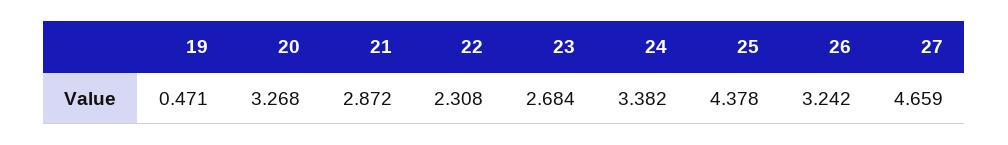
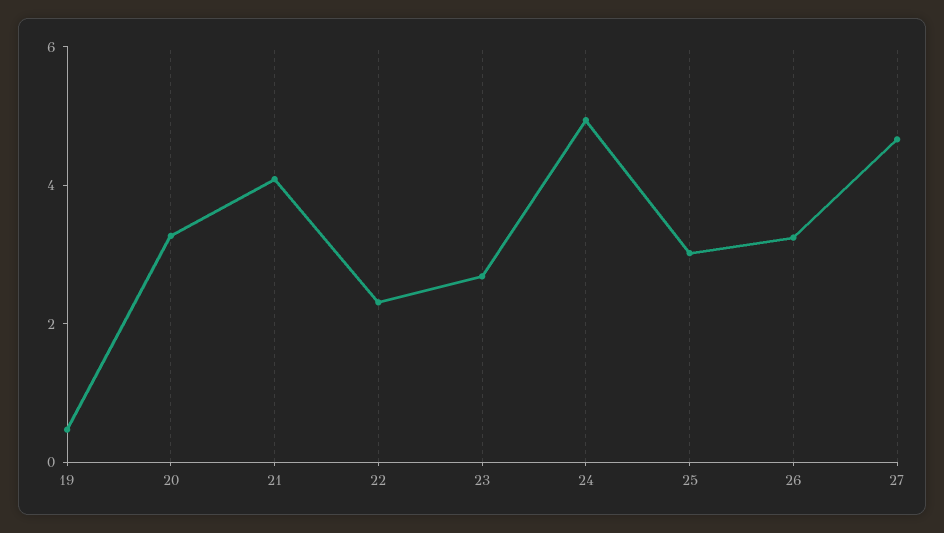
21: 2.872 -> 4
24: 3.382 -> 5
25: 4.378 -> 3

